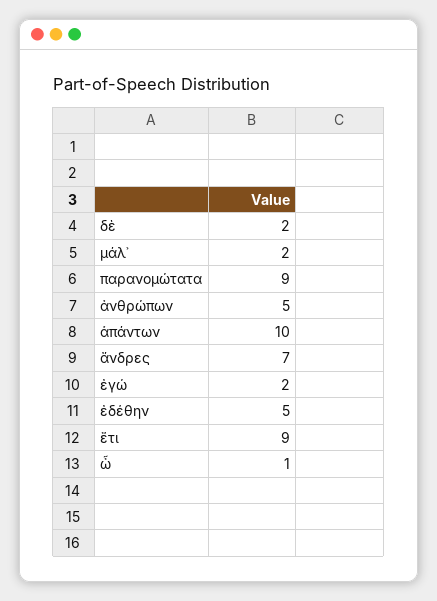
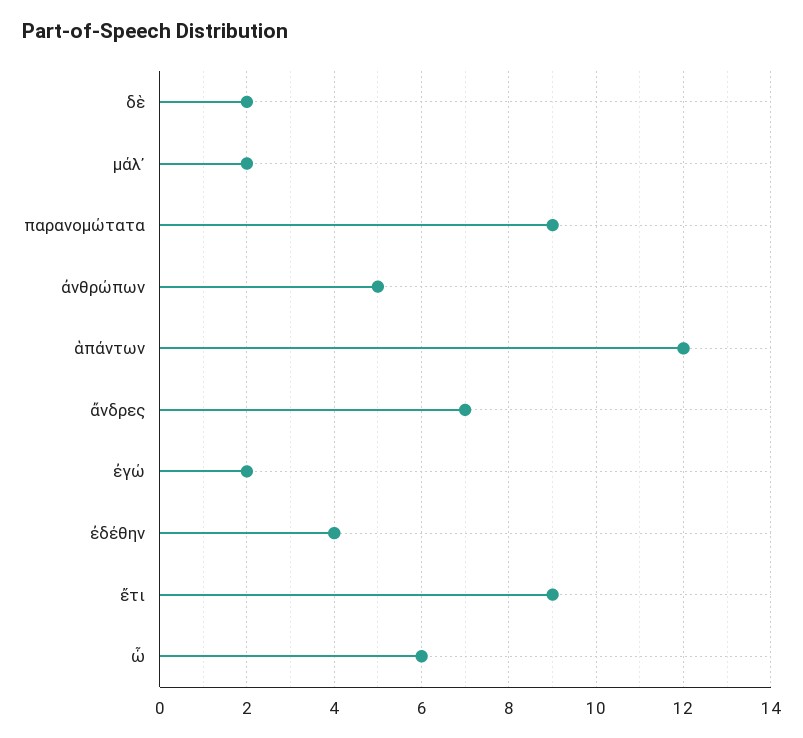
ἁπάντων: 10 -> 12
ἐδέθην: 5 -> 4
ὦ: 1 -> 6

